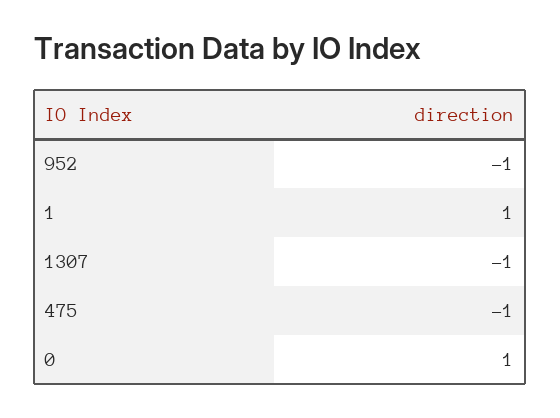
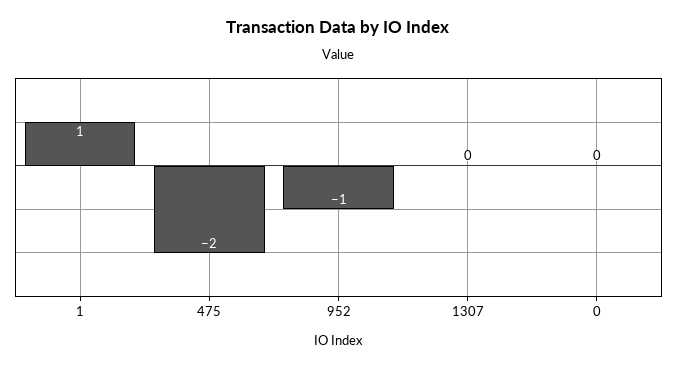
1307: -1 -> 0
475: -1 -> -2
0: 1 -> 0

